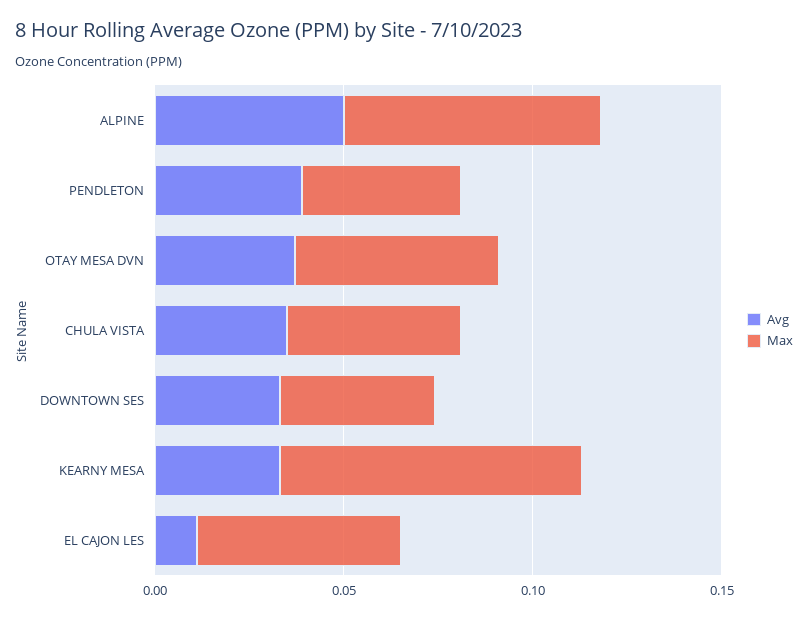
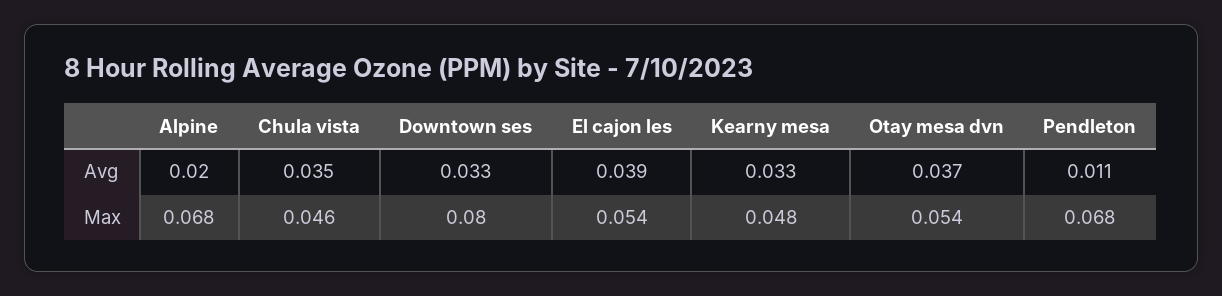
Avg, ALPINE: 0.05 -> 0.02
Avg, PENDLETON: 0.04 -> 0.011
Max, PENDLETON: 0.04 -> 0.068
Max, DOWNTOWN SES: 0.04 -> 0.08
Max, KEARNY MESA: 0.08 -> 0.048
Avg, EL CAJON LES: 0.01 -> 0.039

